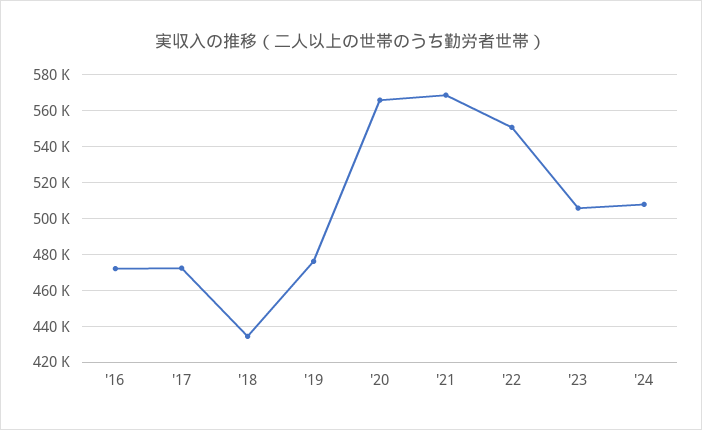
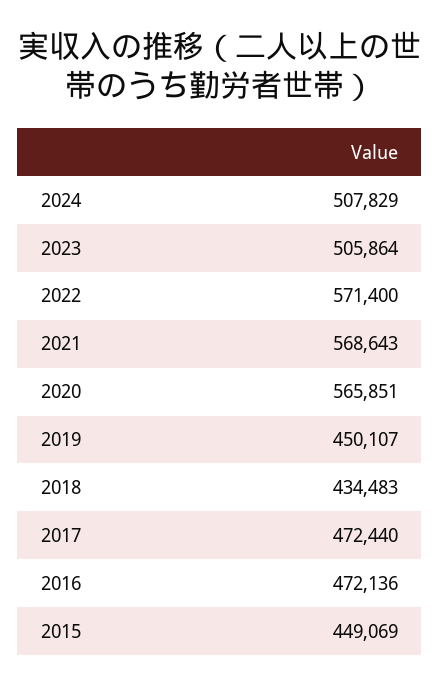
'19: 475000 -> 450107
'22: 550000 -> 571400
2015: none -> 449069

